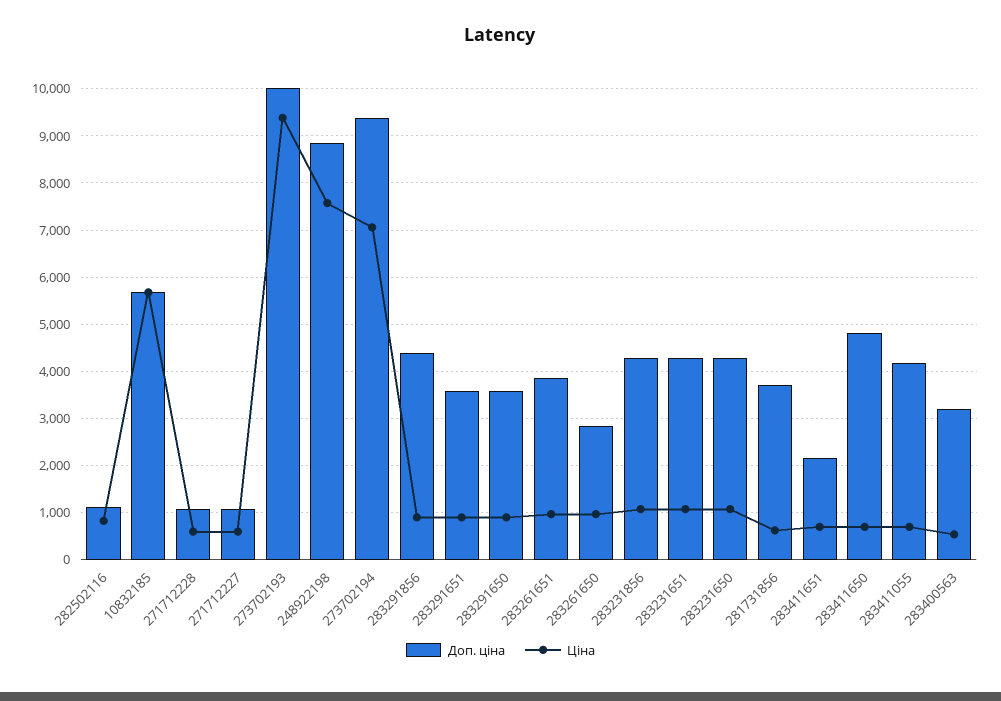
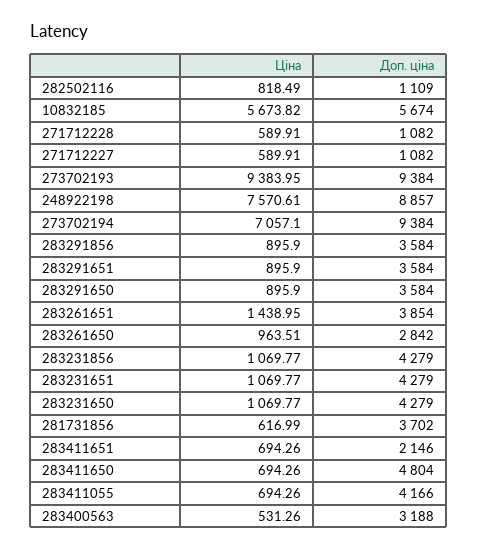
Доп. ціна, 273702193: 10000 -> 9384
Доп. ціна, 283291856: 4400 -> 3584
Ціна, 283261651: 1000 -> 1438.95

